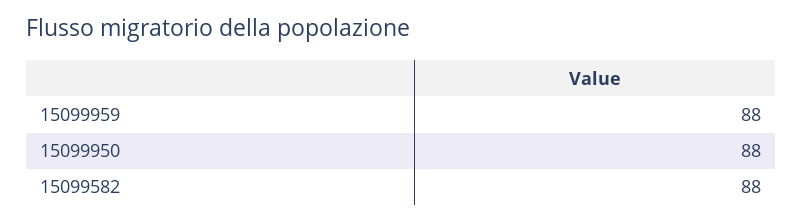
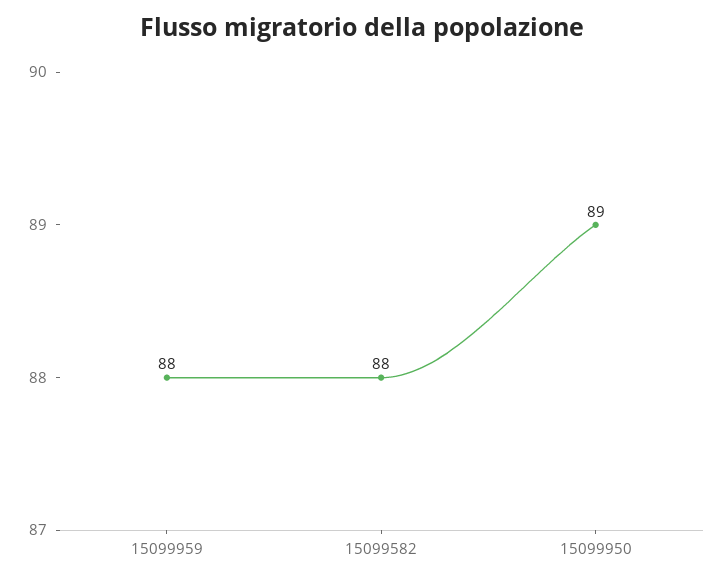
15099950: 88 -> 89

